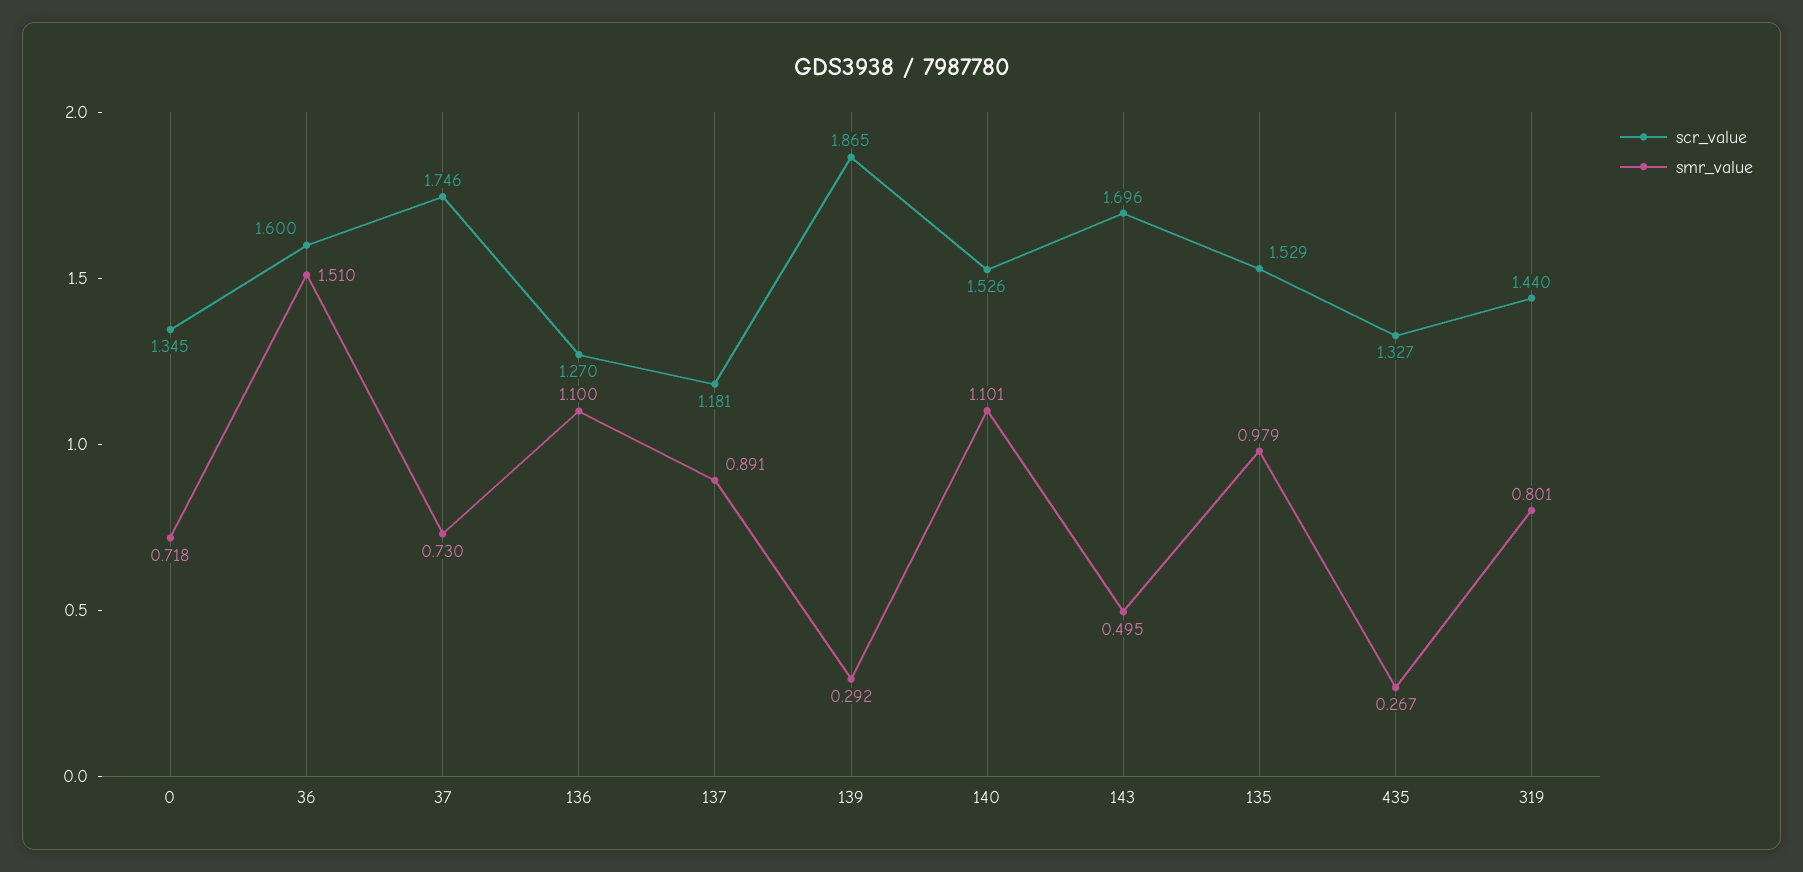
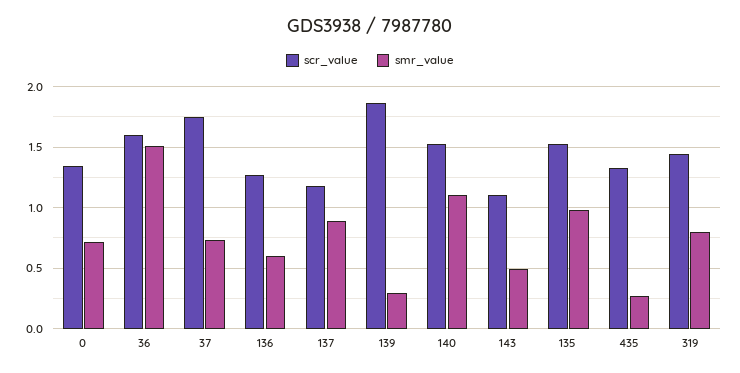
smr_value, 136: 1.1 -> 0.6
scr_value, 143: 1.696 -> 1.1

